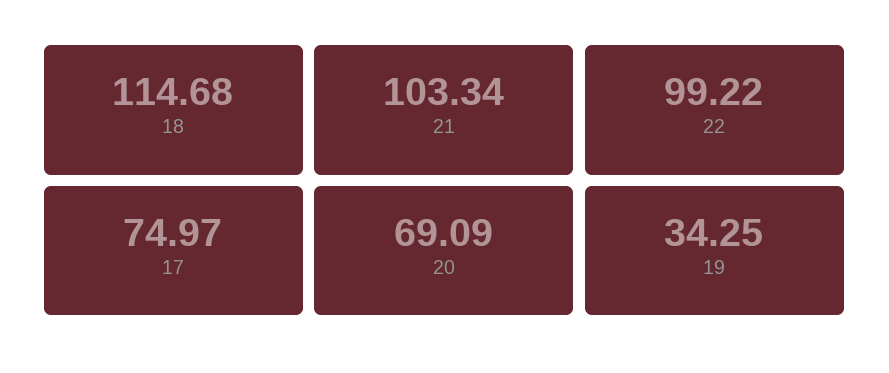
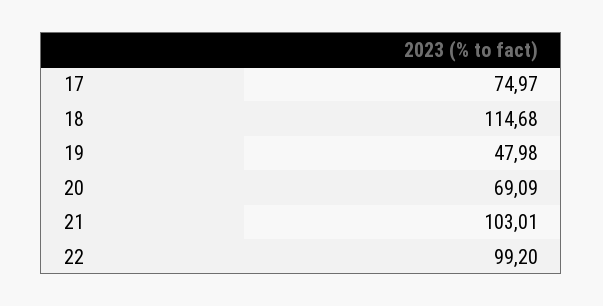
21: 103.34 -> 103.01
22: 99.22 -> 99.2
19: 34.25 -> 47.98

